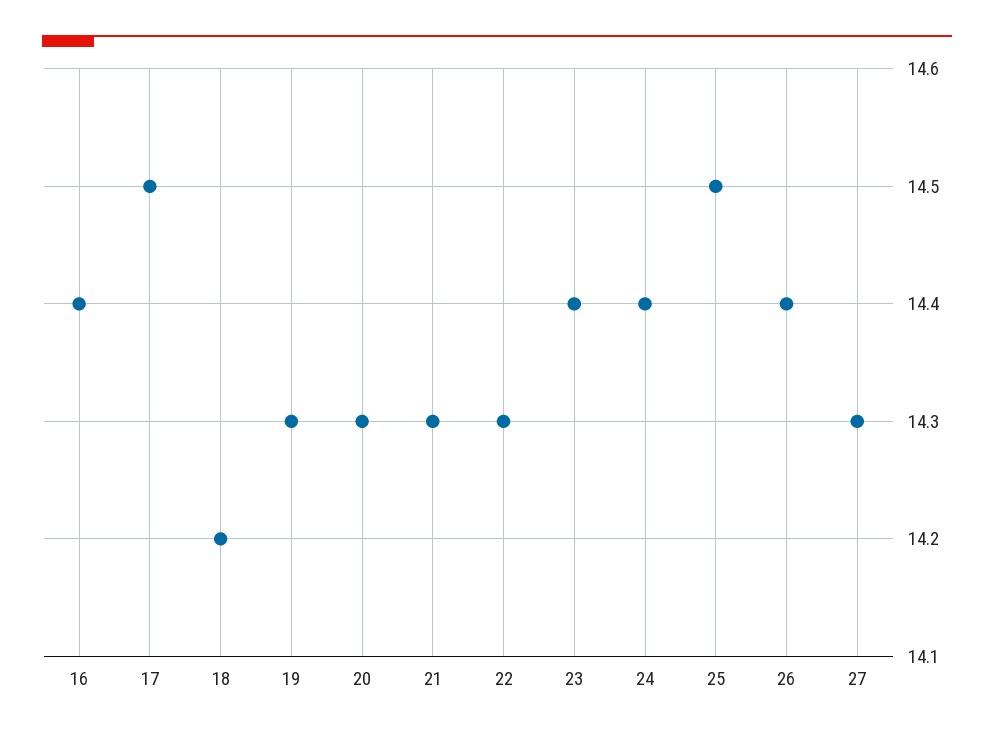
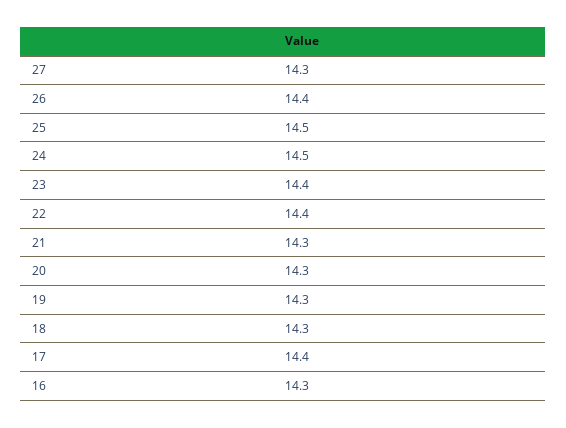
16: 14.4 -> 14.3
17: 14.5 -> 14.4
18: 14.2 -> 14.3
22: 14.3 -> 14.4
24: 14.4 -> 14.5

